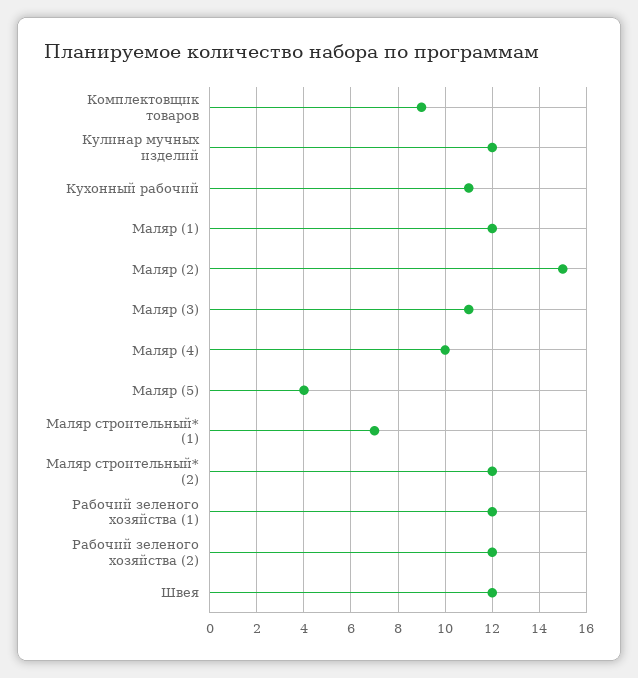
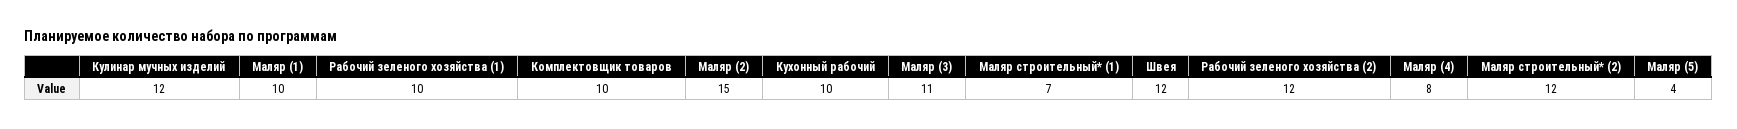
Комплектовщик товаров: 9 -> 10
Кухонный рабочий: 11 -> 10
Маляр (1): 12 -> 10
Маляр (4): 10 -> 8
Рабочий зеленого хозяйства (1): 12 -> 10

